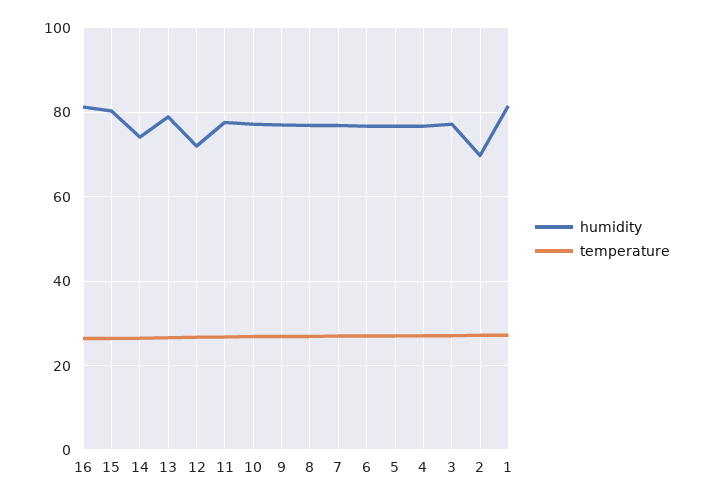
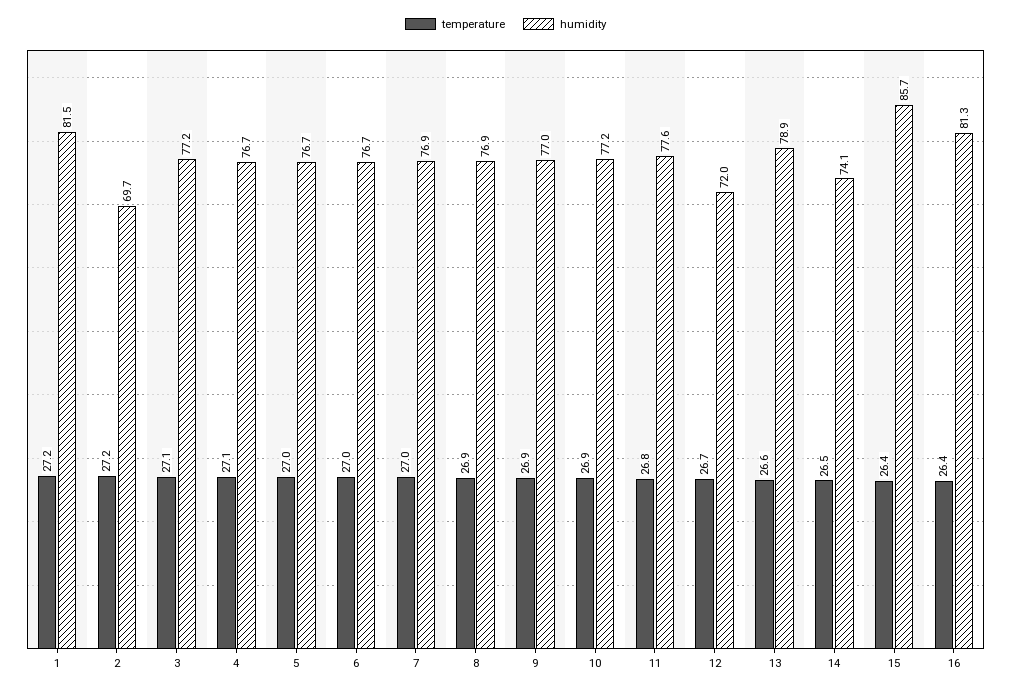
humidity, 15: 80 -> 85.7

